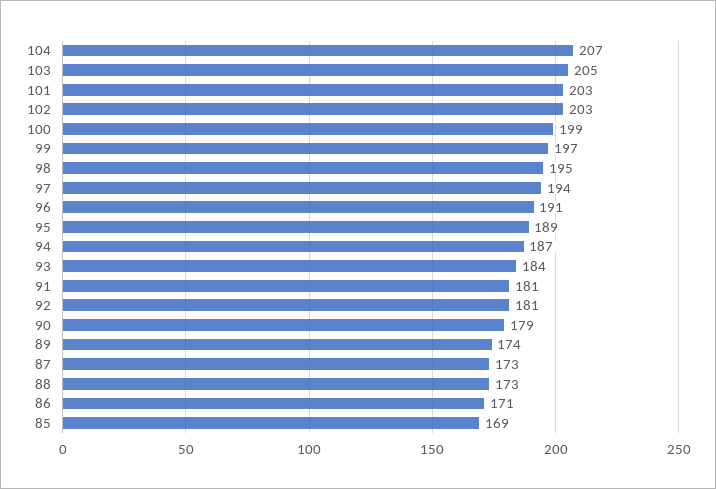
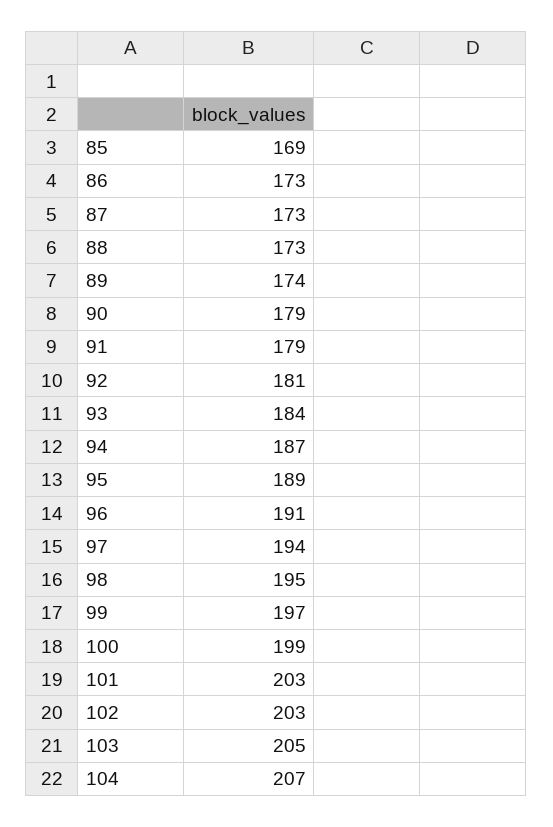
91: 181 -> 179
86: 171 -> 173

